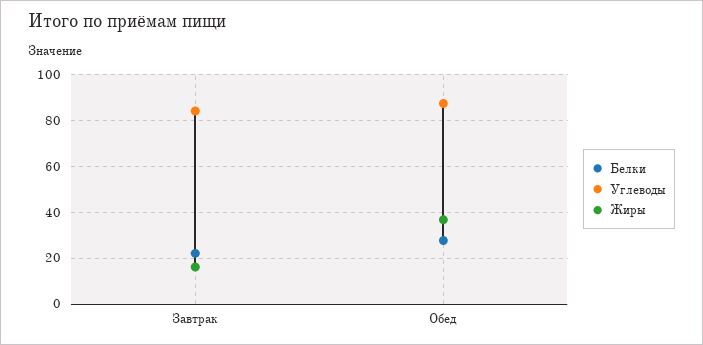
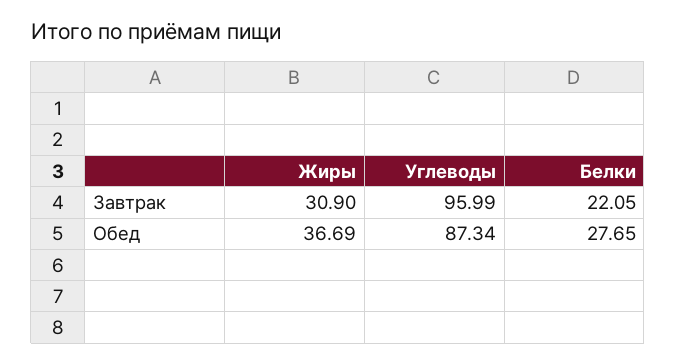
Углеводы, Завтрак: 85 -> 95.99
Жиры, Завтрак: 15 -> 30.9

